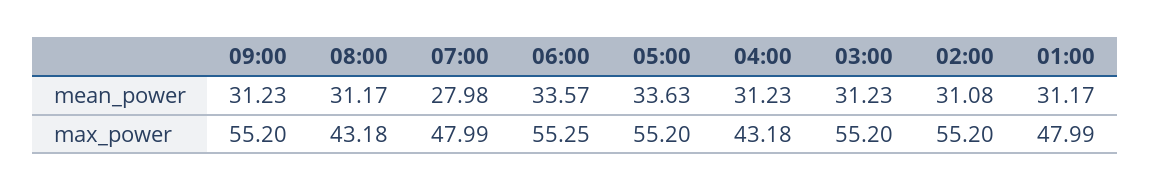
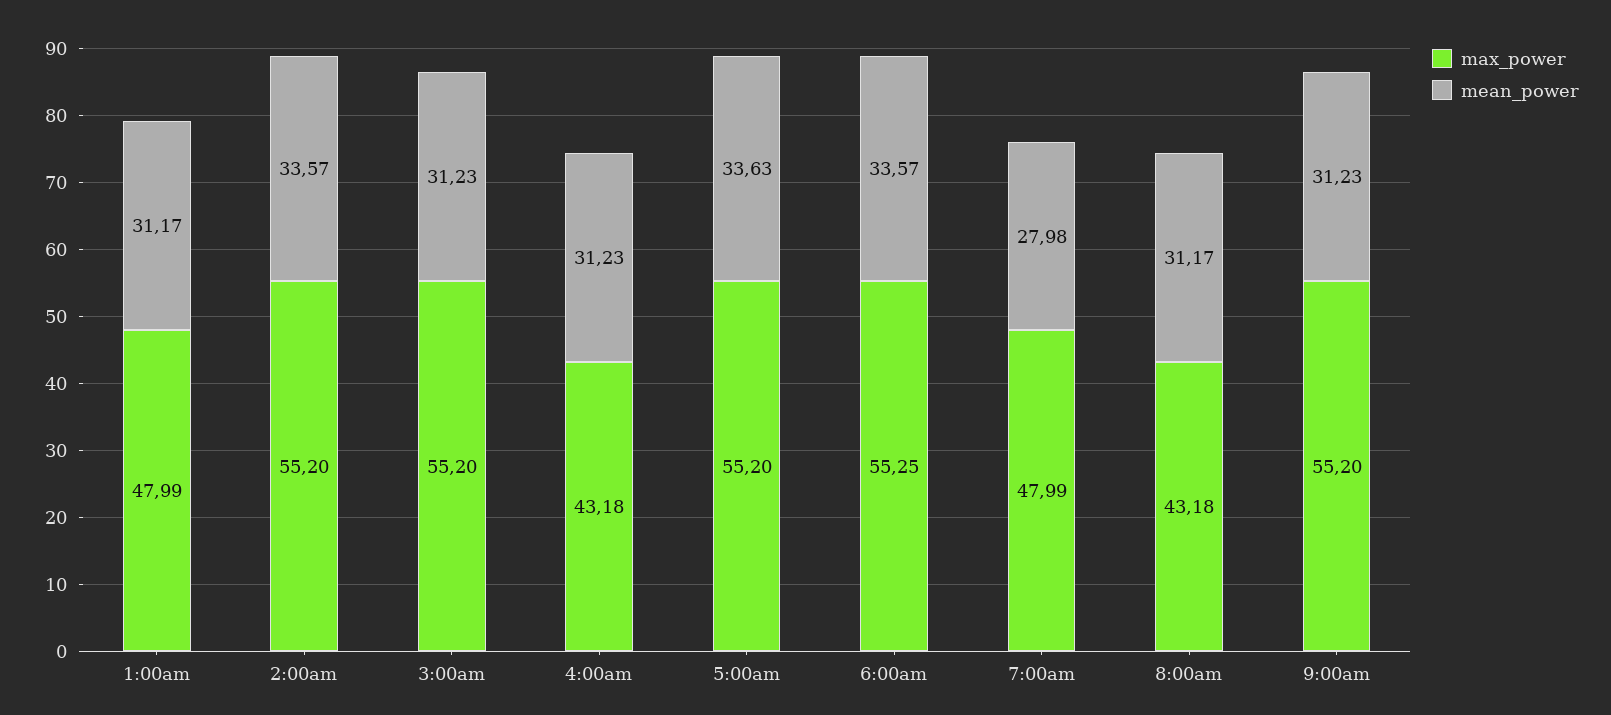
mean_power, 02:00: 31.08 -> 33.57

